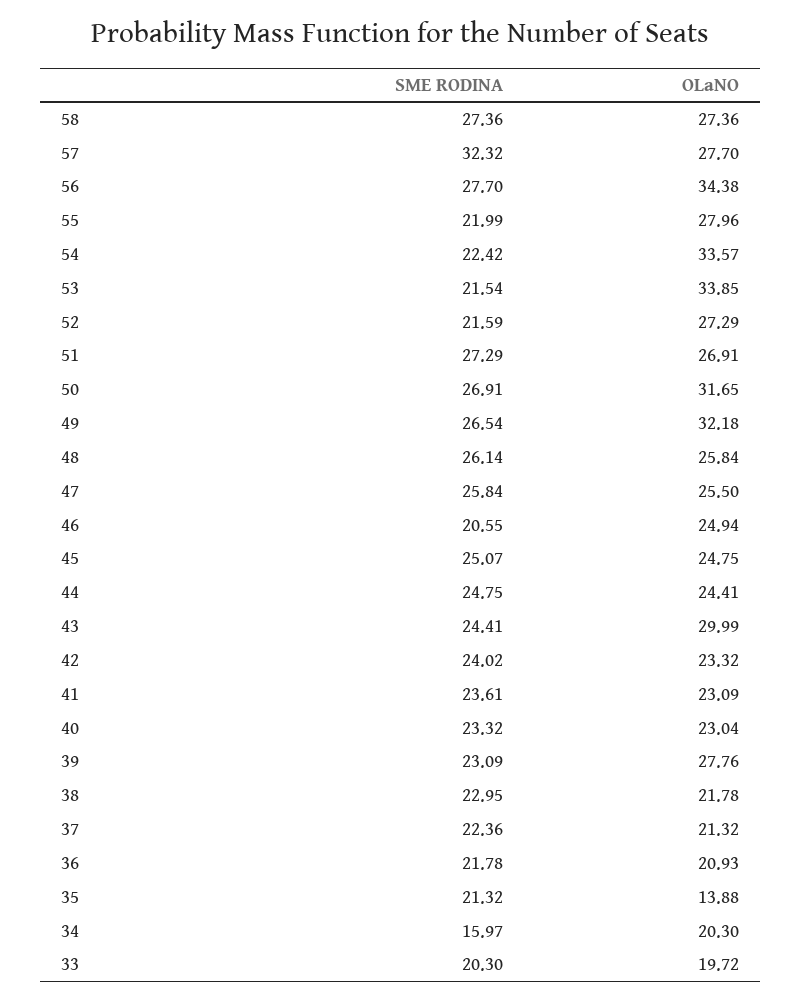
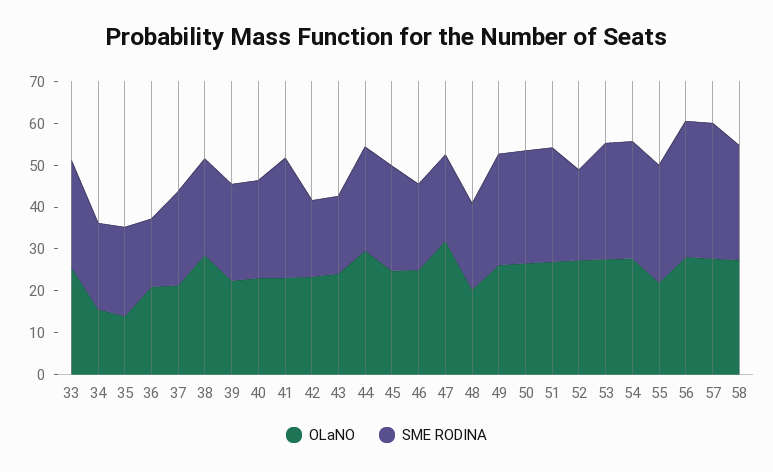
SME RODINA, 56: 27.7 -> 32
OLaNO, 56: 34.38 -> 28
SME RODINA, 55: 21.99 -> 28
OLaNO, 55: 27.96 -> 22
SME RODINA, 54: 22.42 -> 28
OLaNO, 54: 33.57 -> 28
SME RODINA, 53: 21.54 -> 28
OLaNO, 53: 33.85 -> 28
OLaNO, 50: 31.65 -> 26
OLaNO, 49: 32.18 -> 26
SME RODINA, 48: 26.14 -> 20
OLaNO, 48: 25.84 -> 20
SME RODINA, 47: 25.84 -> 20
OLaNO, 47: 25.5 -> 32
OLaNO, 44: 24.41 -> 30
SME RODINA, 43: 24.41 -> 18
OLaNO, 43: 29.99 -> 24
SME RODINA, 42: 24.02 -> 18
SME RODINA, 41: 23.61 -> 28
OLaNO, 39: 27.76 -> 22
OLaNO, 38: 21.78 -> 28
SME RODINA, 36: 21.78 -> 16
SME RODINA, 34: 15.97 -> 20
OLaNO, 34: 20.3 -> 16
SME RODINA, 33: 20.3 -> 26
OLaNO, 33: 19.72 -> 26

